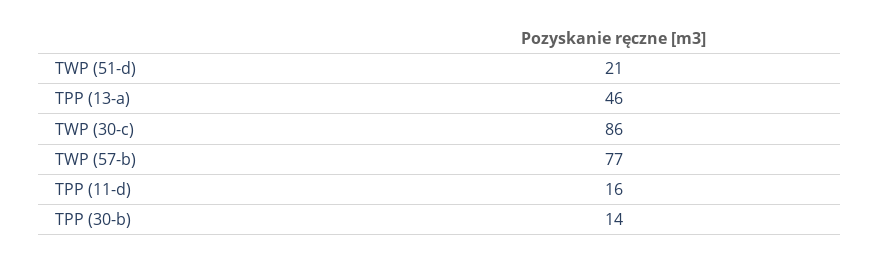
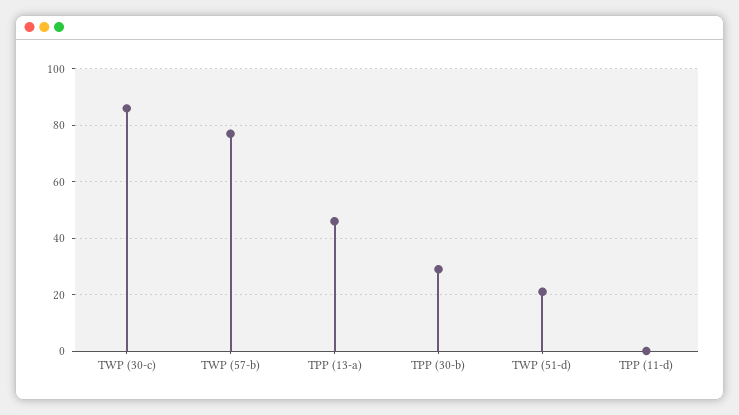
TPP (11-d): 16 -> 0
TPP (30-b): 14 -> 30

